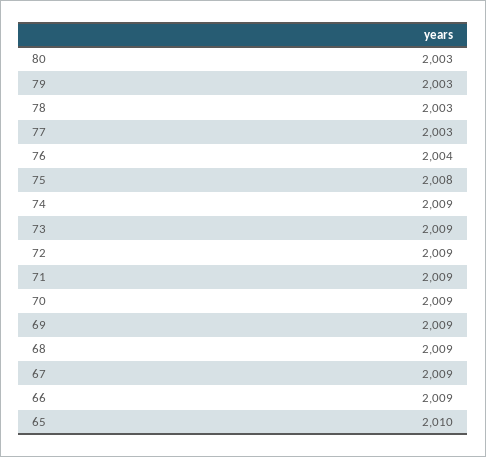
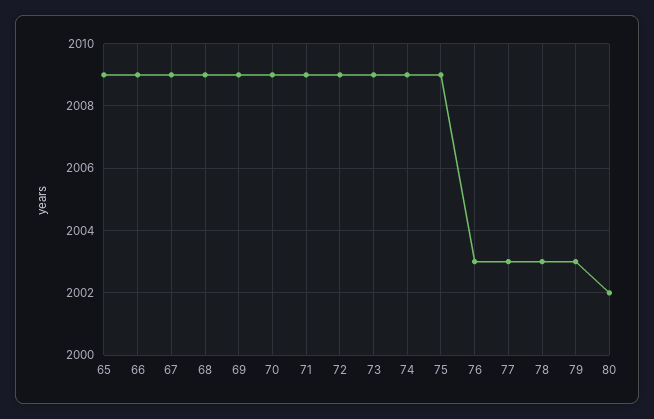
80: 2003 -> 2002
76: 2004 -> 2003
75: 2008 -> 2009
65: 2010 -> 2009

